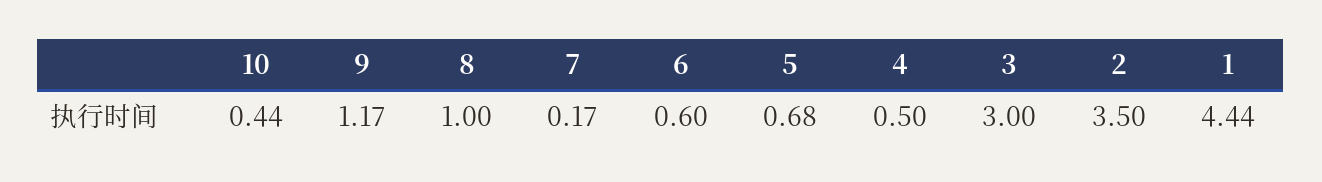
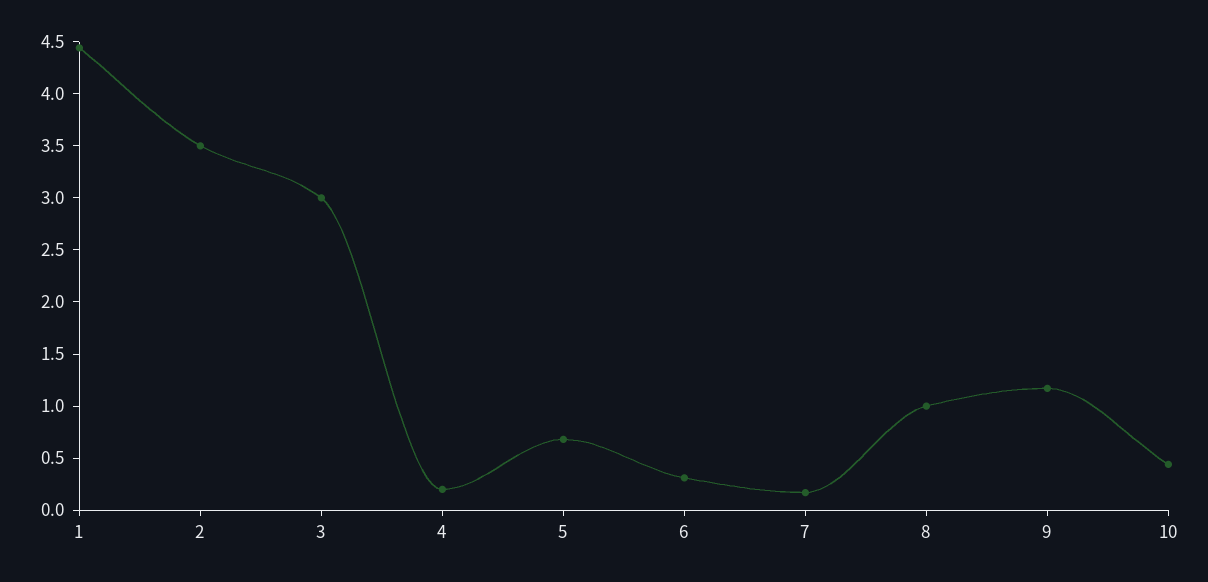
6: 0.6 -> 0.3
4: 0.5 -> 0.2

